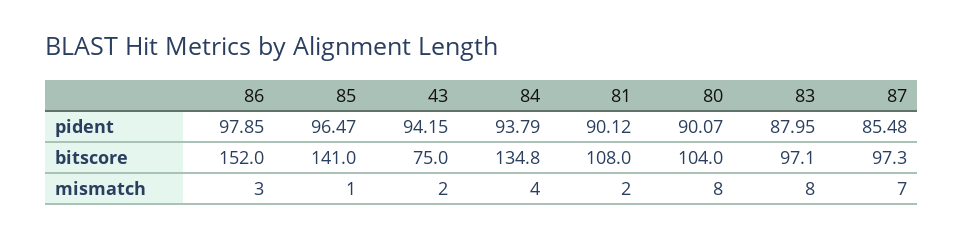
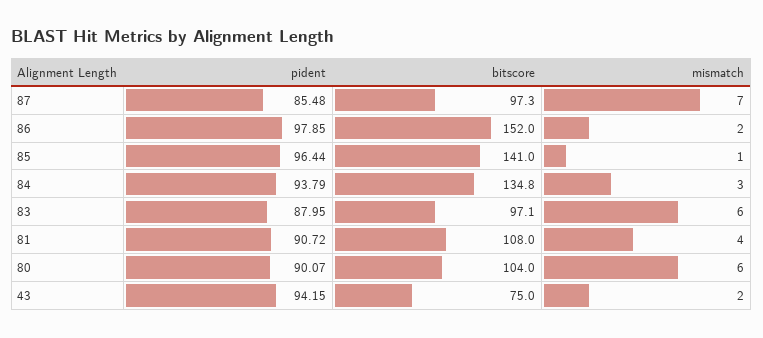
85, pident: 96.47 -> 96.44
81, pident: 90.12 -> 90.72
86, mismatch: 3 -> 2
84, mismatch: 4 -> 3
81, mismatch: 2 -> 4
80, mismatch: 8 -> 6
83, mismatch: 8 -> 6

